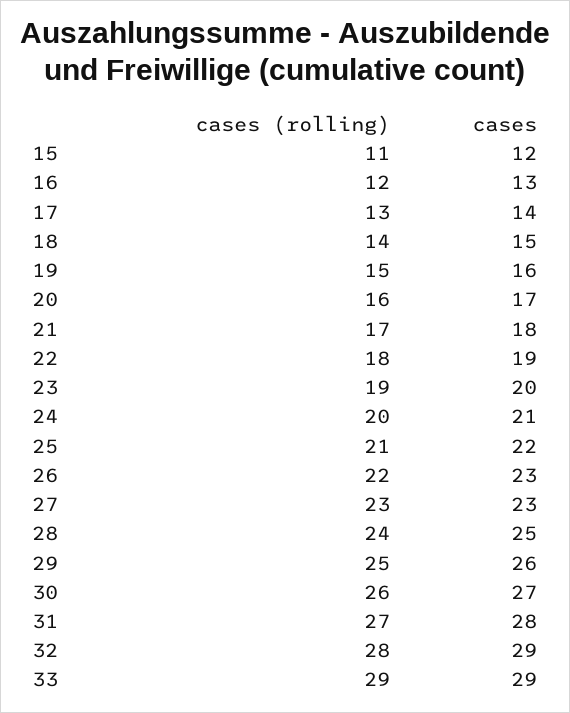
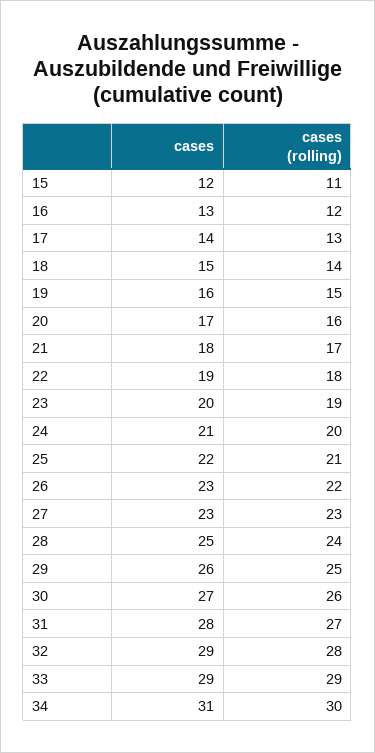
cases, 34: none -> 31
cases (rolling), 34: none -> 30

